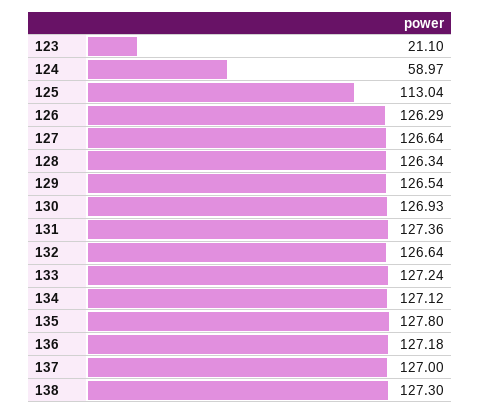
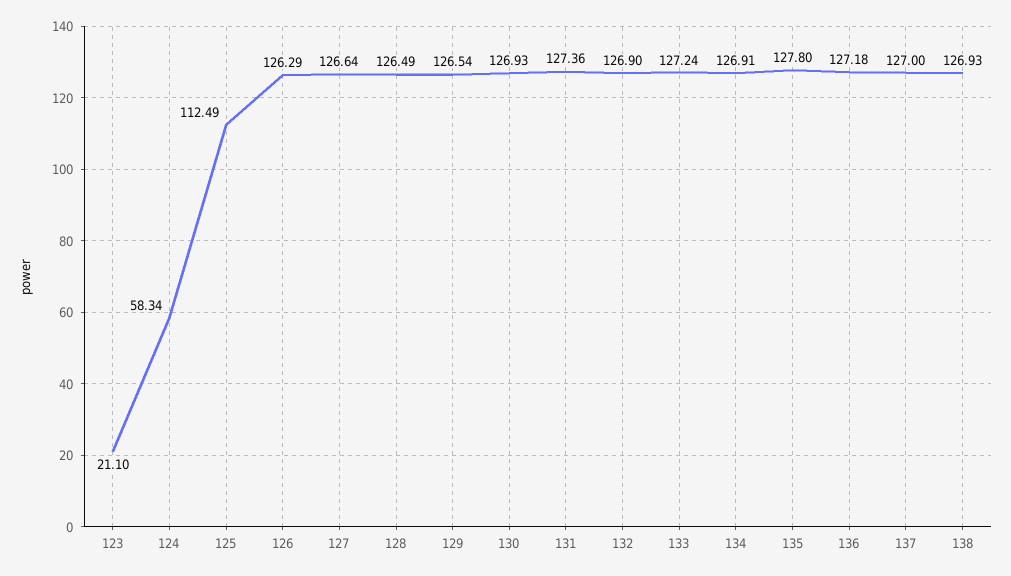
124: 58.97 -> 58.34
125: 113.04 -> 112.49
128: 126.34 -> 126.49
132: 126.64 -> 126.9
134: 127.12 -> 126.91
138: 127.3 -> 126.93

